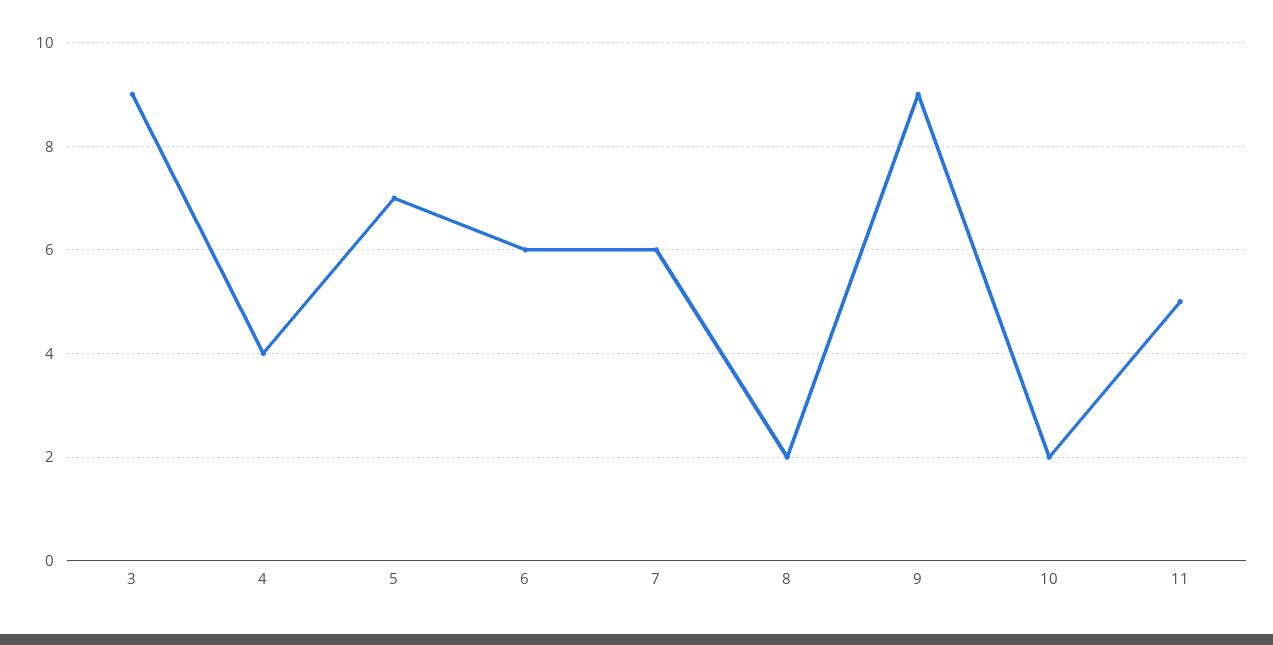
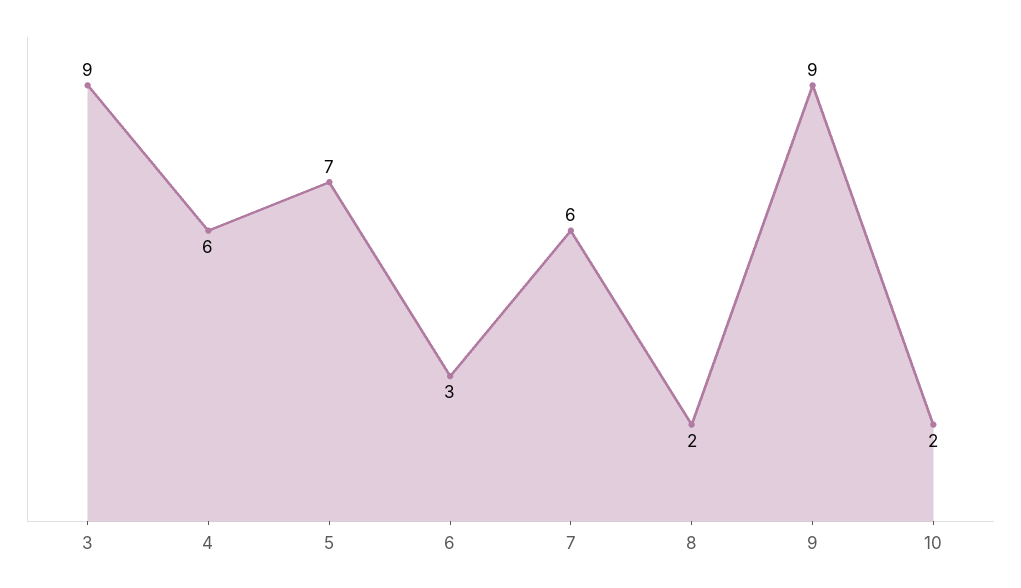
4: 4 -> 6
6: 6 -> 3
11: 5 -> none

